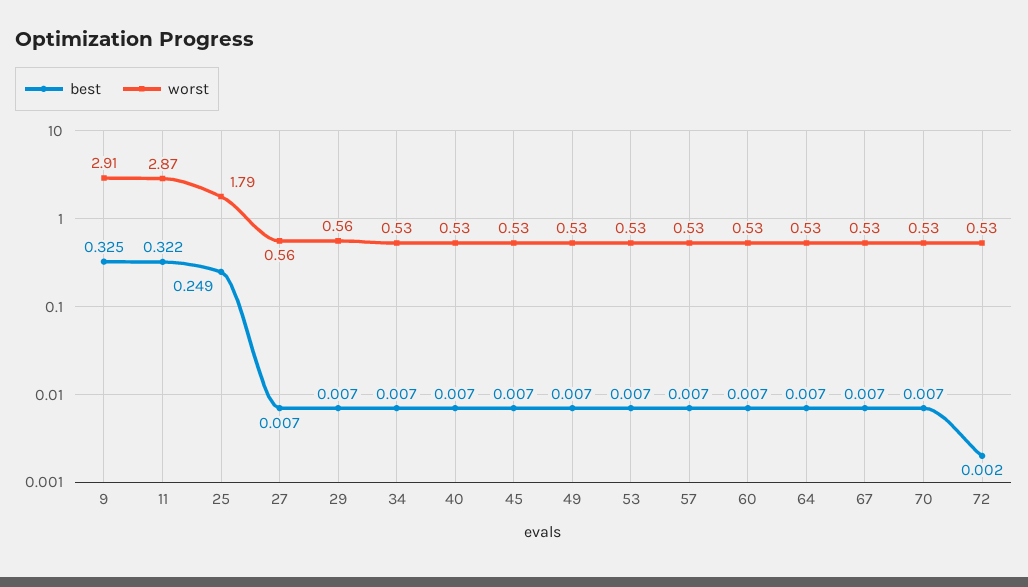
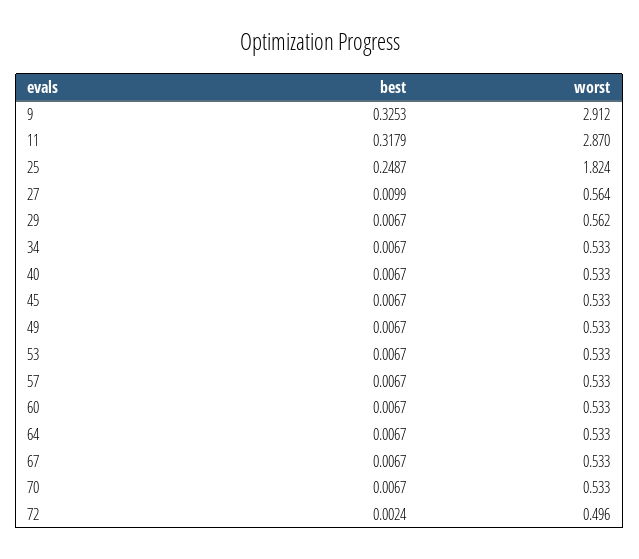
best, 11: 0.322 -> 0.3179
worst, 25: 1.79 -> 1.824
best, 27: 0.007 -> 0.0099
worst, 72: 0.53 -> 0.496

